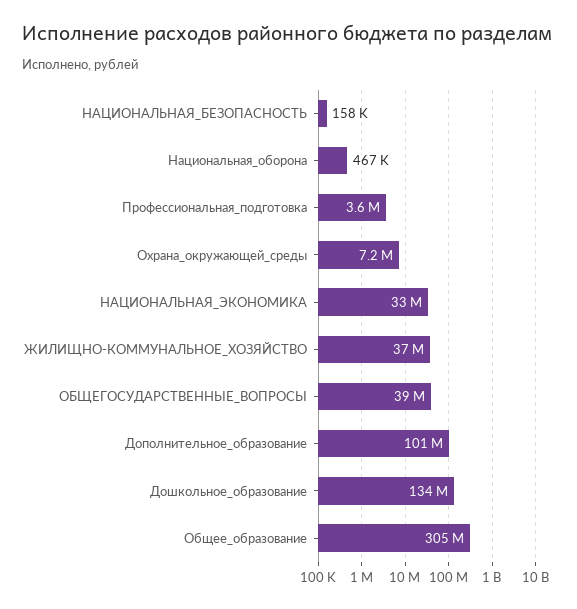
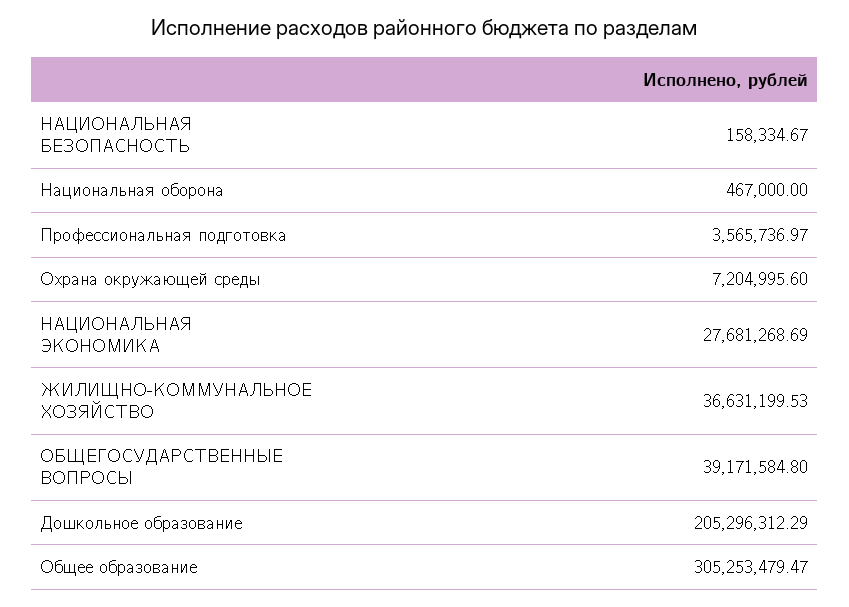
НАЦИОНАЛЬНАЯ_ЭКОНОМИКА: 33000000 -> 27681268.69
Дополнительное_образование: 101000000 -> none
Дошкольное_образование: 134000000 -> 205296312.29

